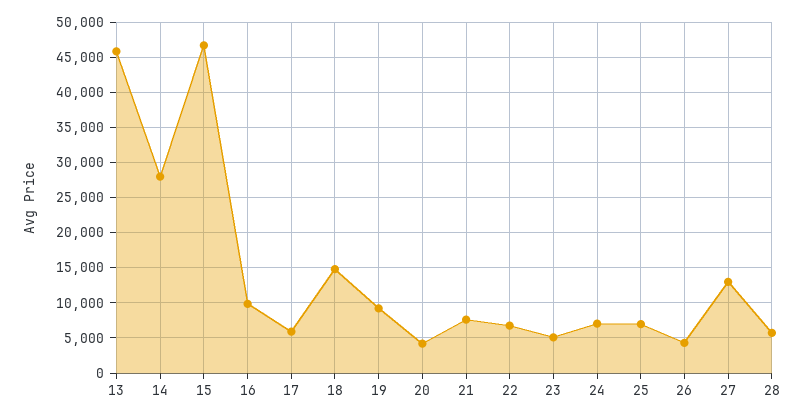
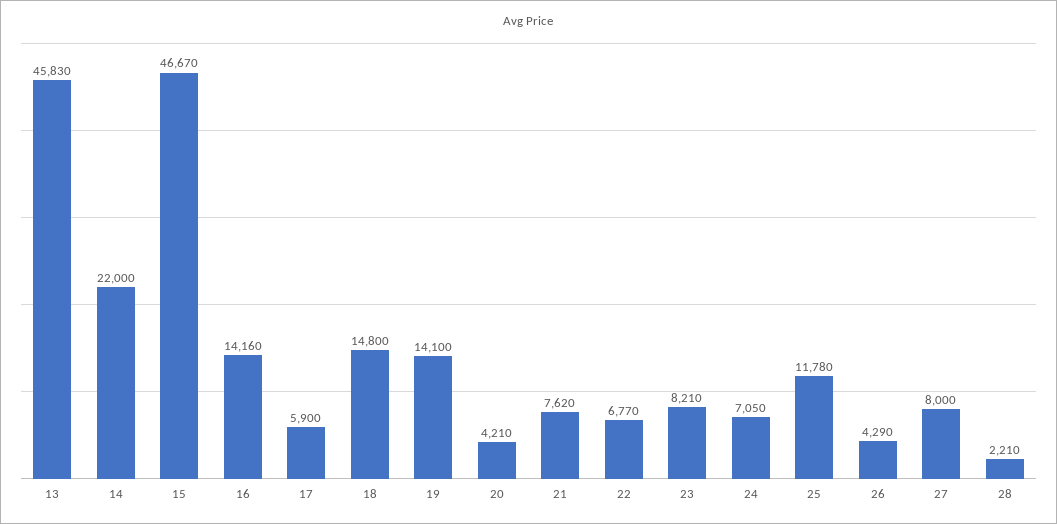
14: 28000 -> 22000
16: 10000 -> 14160
19: 9000 -> 14100
23: 5000 -> 8210
25: 7000 -> 11780
27: 13000 -> 8000
28: 6000 -> 2210

